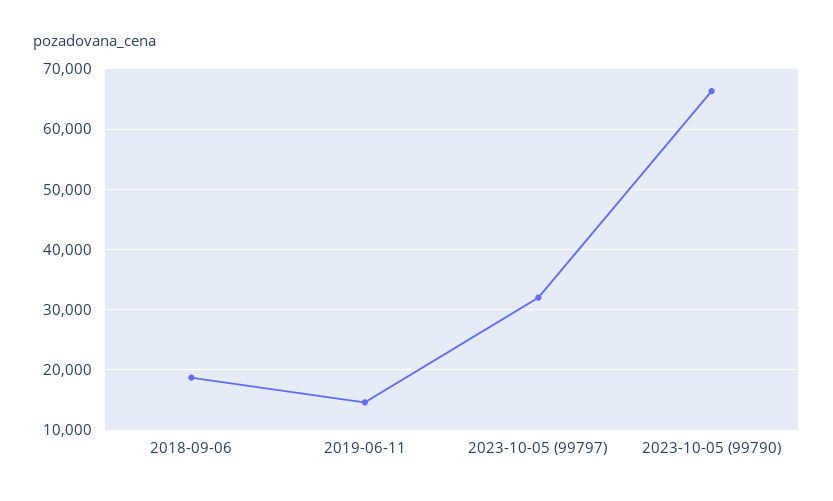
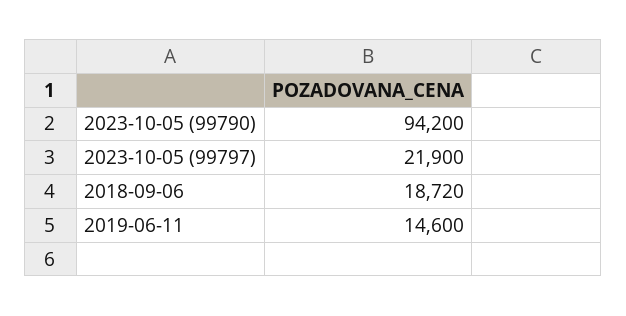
2023-10-05 (99797): 32000 -> 21900
2023-10-05 (99790): 66000 -> 94200

